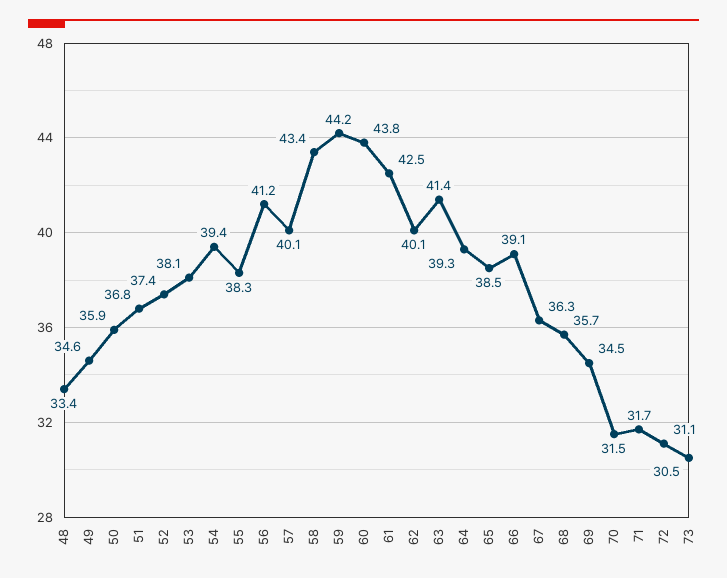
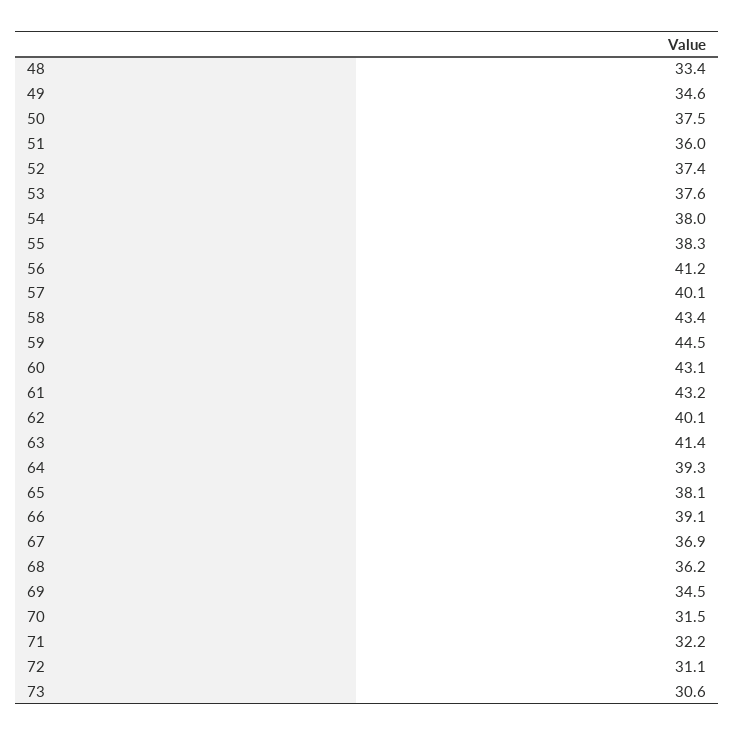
50: 35.9 -> 37.5
51: 36.8 -> 36
53: 38.1 -> 37.6
54: 39.4 -> 38
59: 44.2 -> 44.5
60: 43.8 -> 43.1
61: 42.5 -> 43.2
65: 38.5 -> 38.1
67: 36.3 -> 36.9
68: 35.7 -> 36.2
71: 31.7 -> 32.2
73: 30.5 -> 30.6

